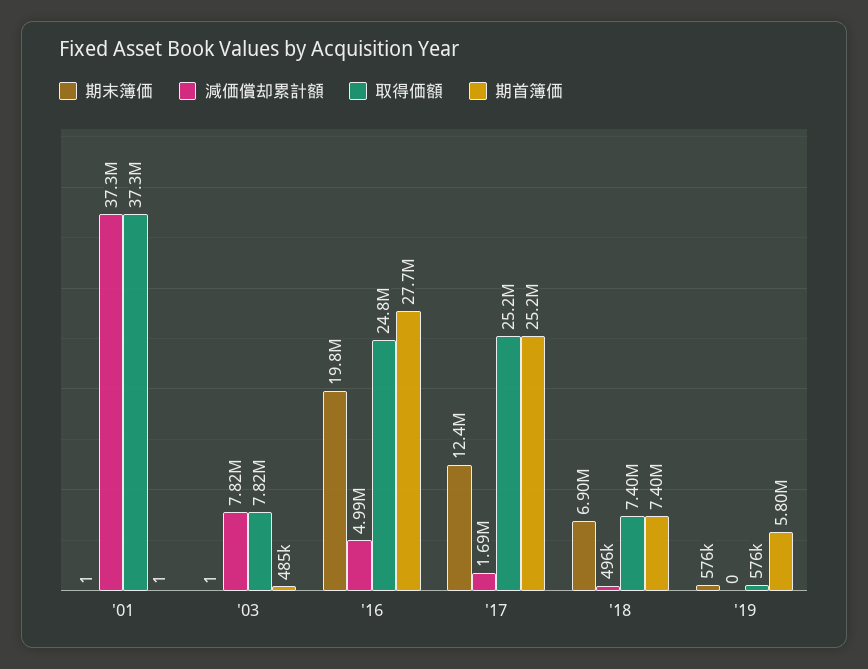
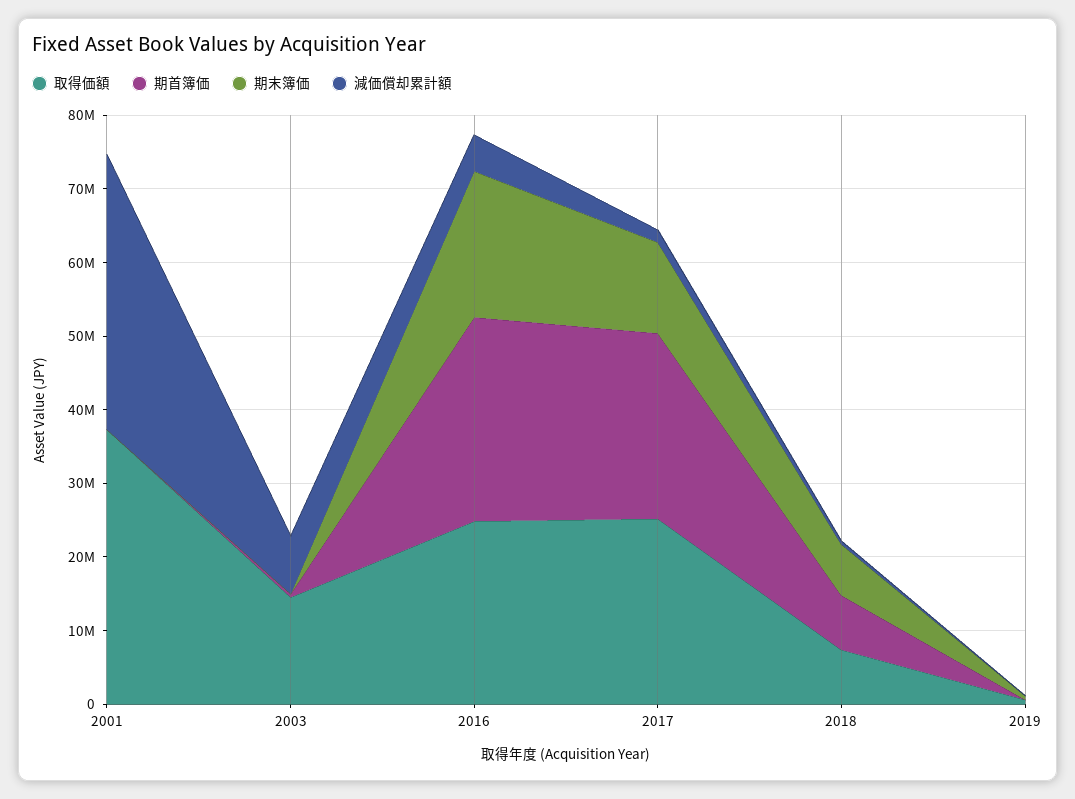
取得価額, '03: 7820000 -> 14000000
期首簿価, '19: 5800000 -> 0

